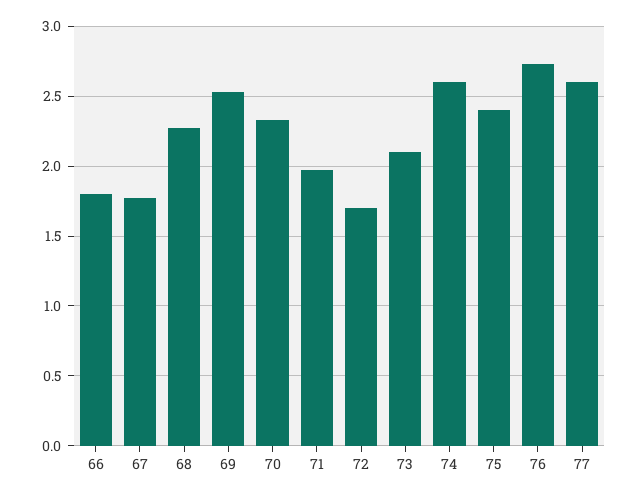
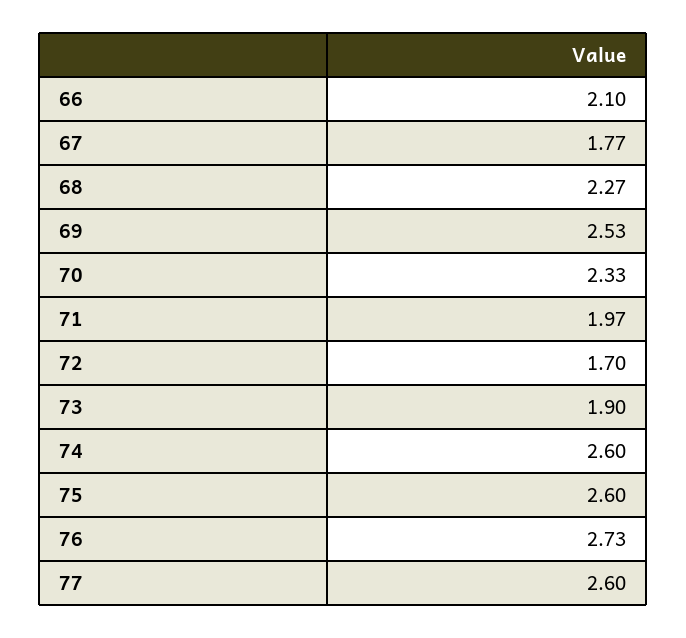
66: 1.8 -> 2.1
73: 2.1 -> 1.9
75: 2.4 -> 2.6

